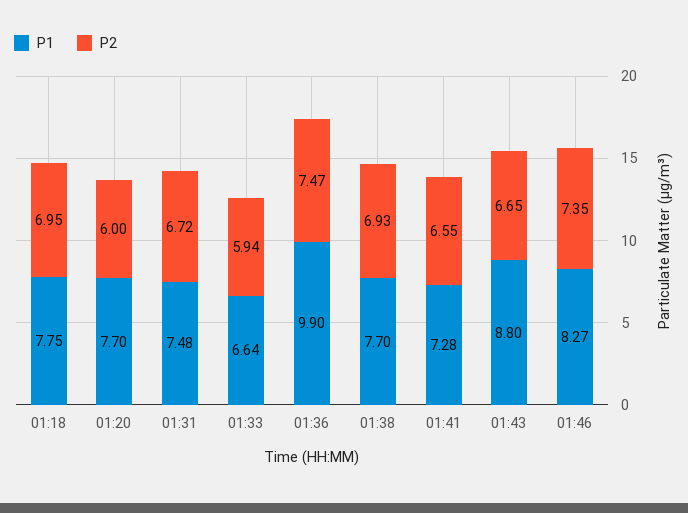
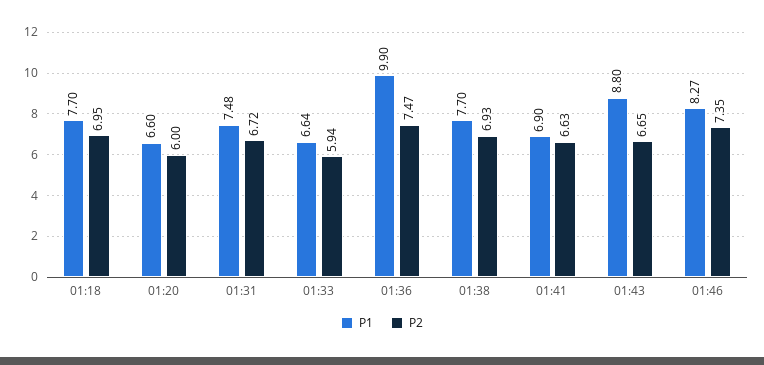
P1, 01:18: 7.75 -> 7.7
P1, 01:20: 7.7 -> 6.6
P1, 01:41: 7.28 -> 6.9
P2, 01:41: 6.55 -> 6.63

